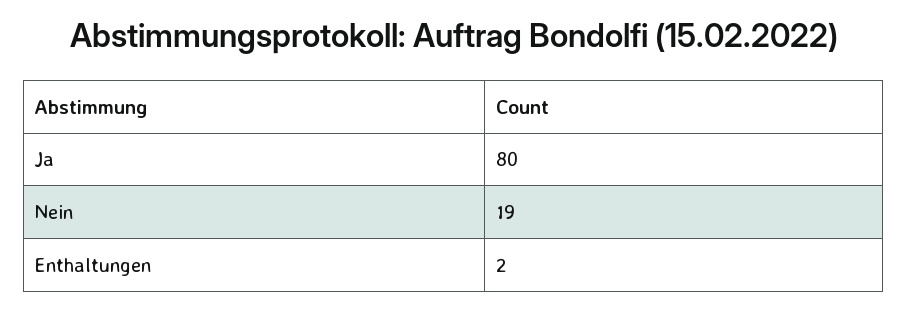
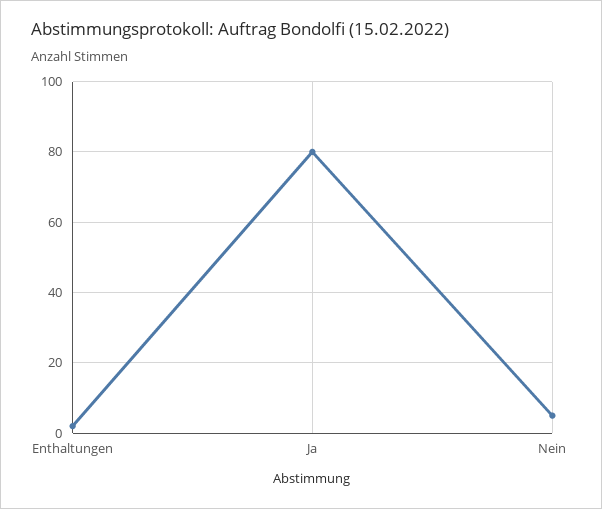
Nein: 19 -> 5

